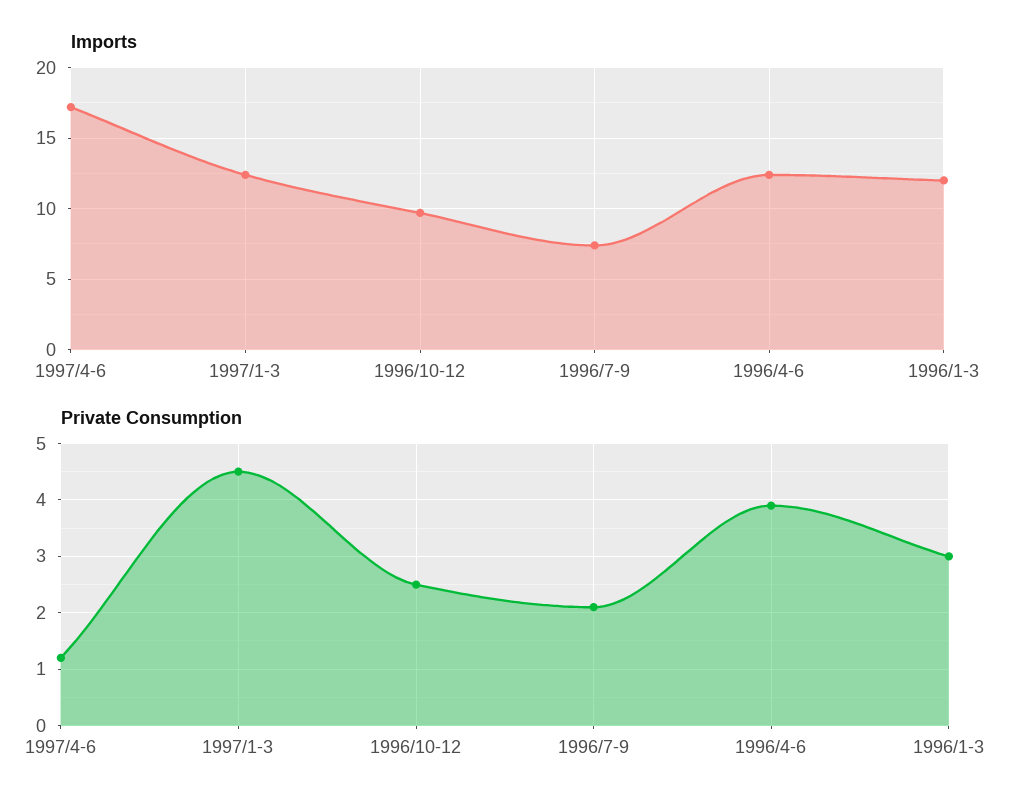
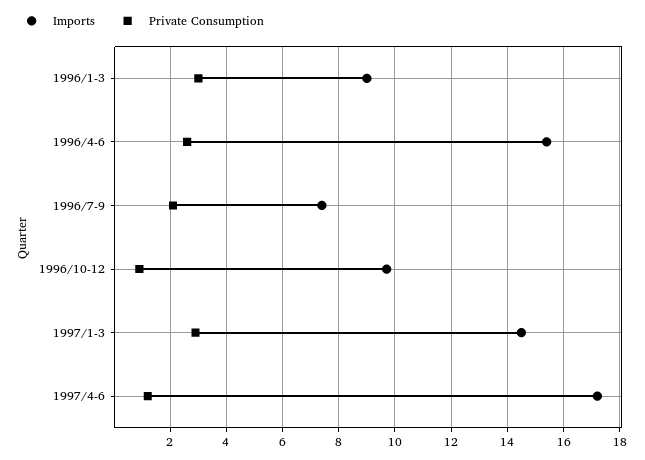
Imports, 1997/1-3: 12.5 -> 14.5
Imports, 1996/4-6: 12.5 -> 15.5
Imports, 1996/1-3: 12 -> 9
Private Consumption, 1997/1-3: 4.5 -> 3
Private Consumption, 1996/10-12: 2.5 -> 1
Private Consumption, 1996/4-6: 4 -> 2.5

